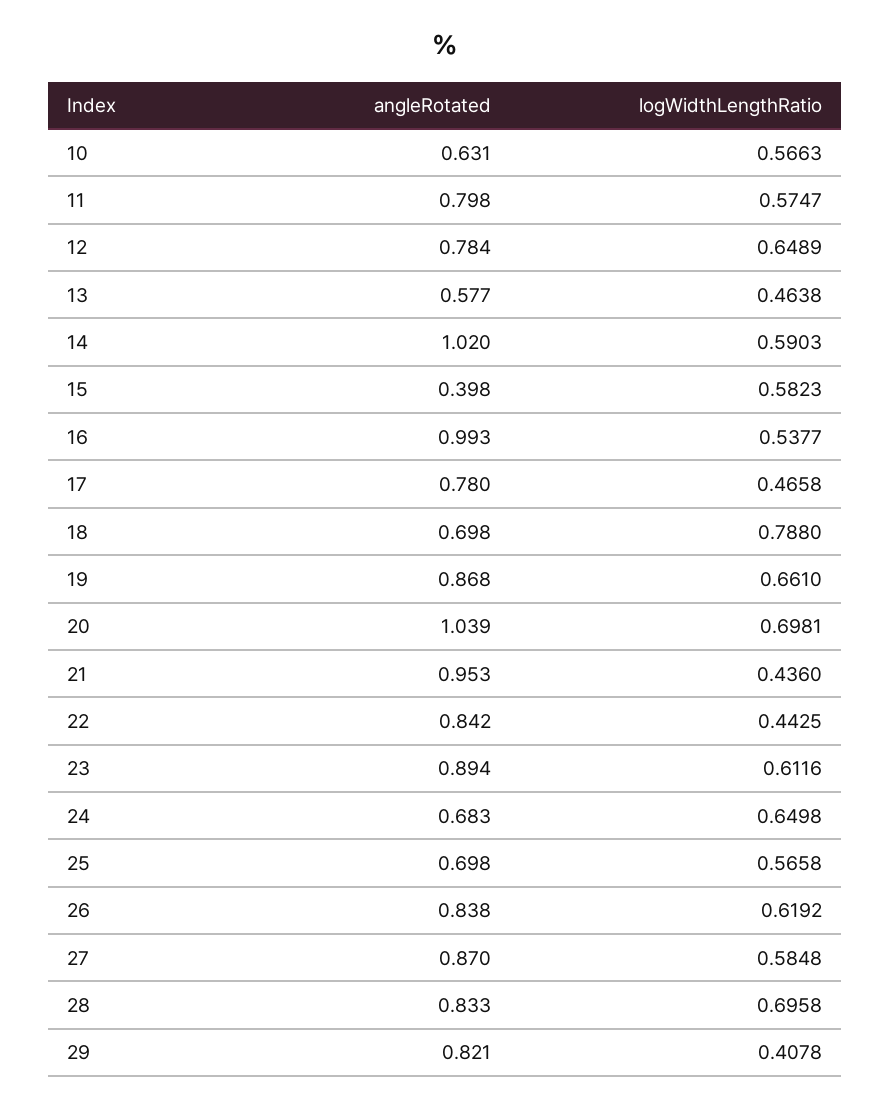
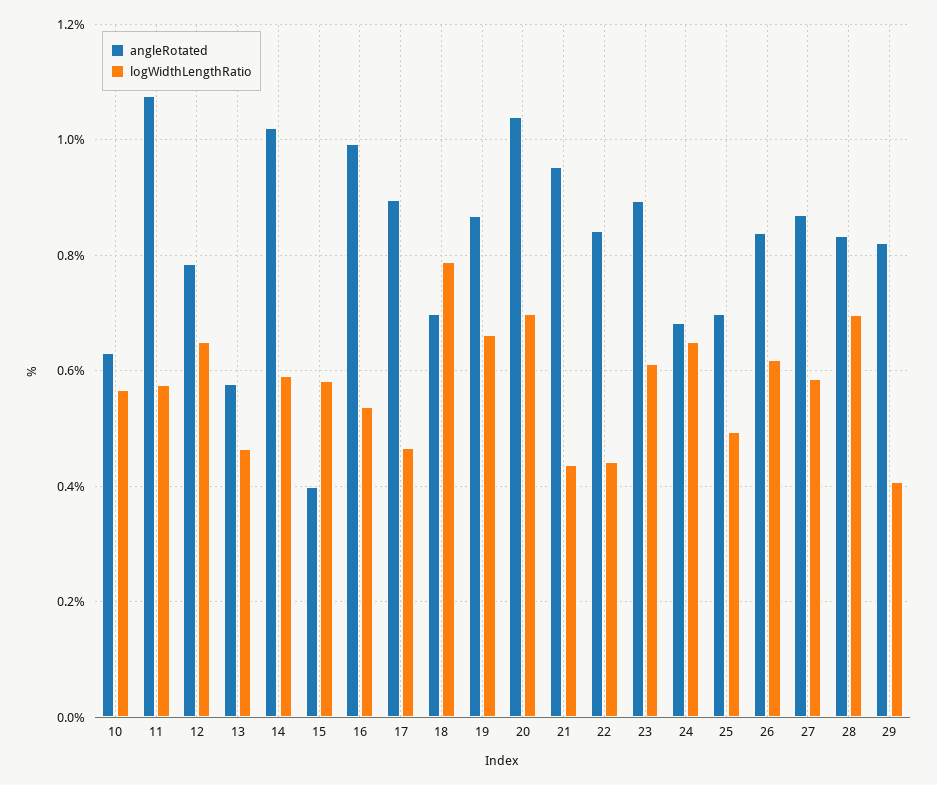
angleRotated, 11: 0.798 -> 1.08
angleRotated, 17: 0.78 -> 0.9
logWidthLengthRatio, 25: 0.5658 -> 0.5

